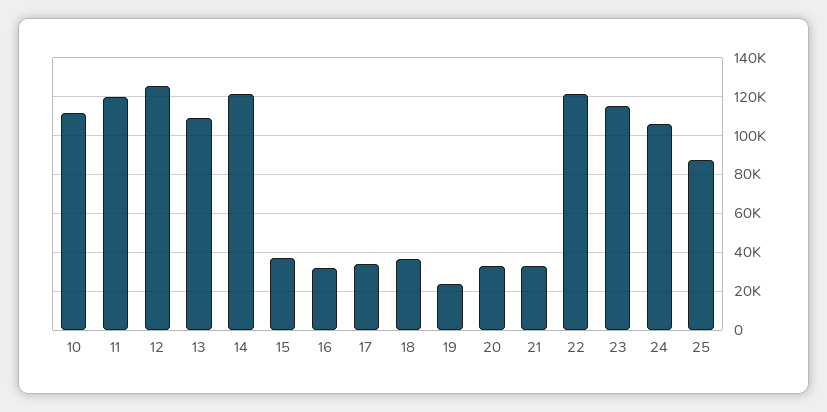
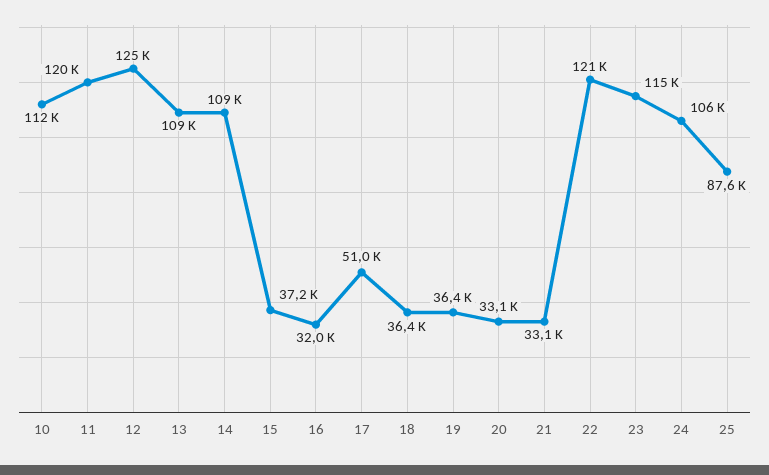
14: 120000 -> 109000
17: 35000 -> 51000
19: 25000 -> 36400

